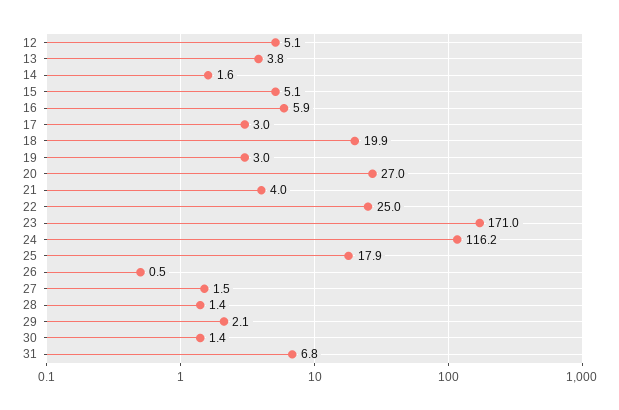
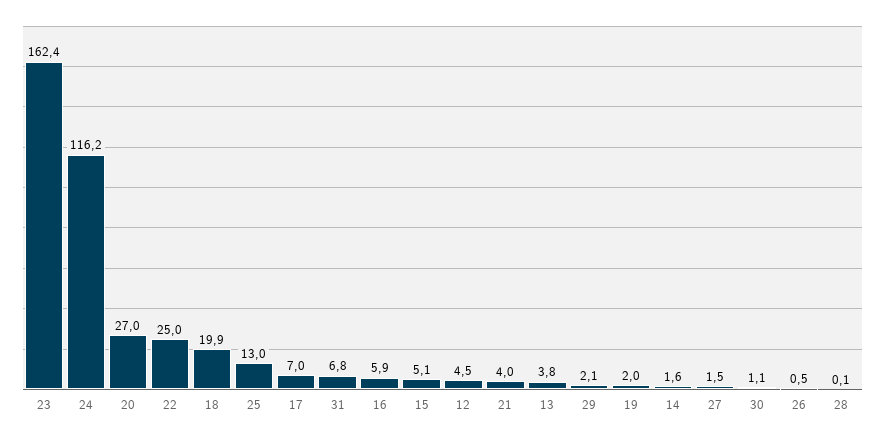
12: 5.1 -> 4.5
17: 3 -> 7
19: 3 -> 2
23: 171 -> 162.4
25: 17.9 -> 13
28: 1.4 -> 0.1
30: 1.4 -> 1.1

